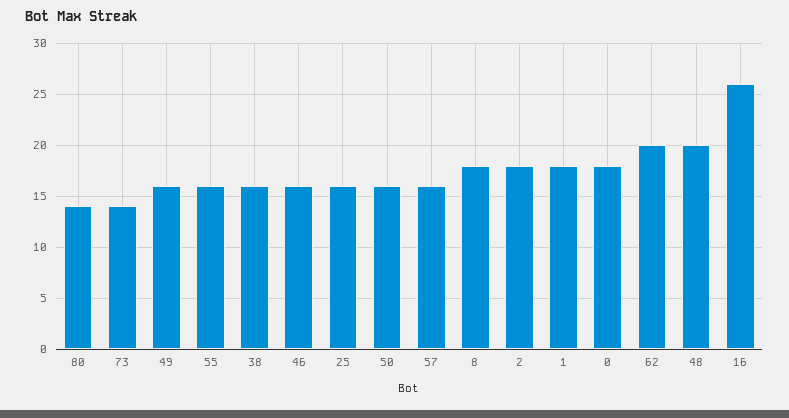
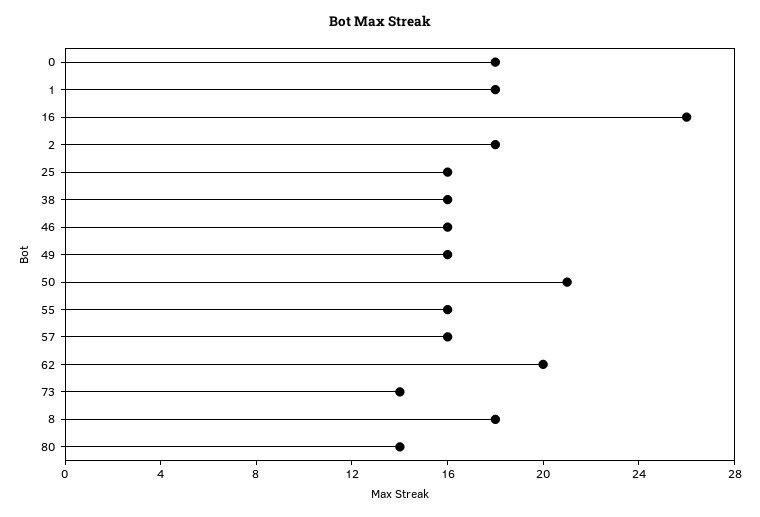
50: 16 -> 21
48: 20 -> none

